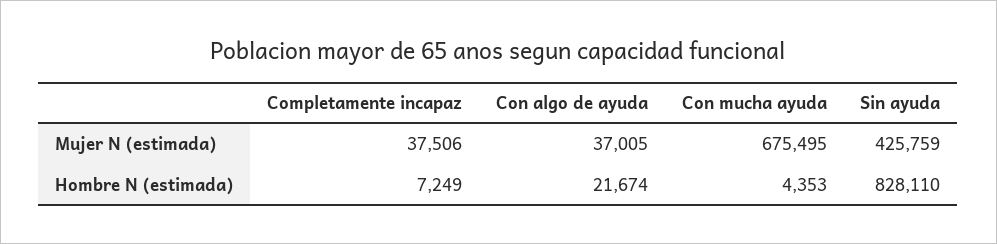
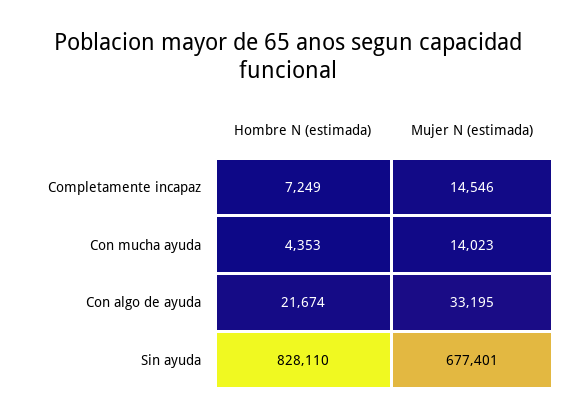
Completamente incapaz, Mujer N (estimada): 37506 -> 14546
Con algo de ayuda, Mujer N (estimada): 37005 -> 33195
Con mucha ayuda, Mujer N (estimada): 675495 -> 14023
Sin ayuda, Mujer N (estimada): 425759 -> 677401

